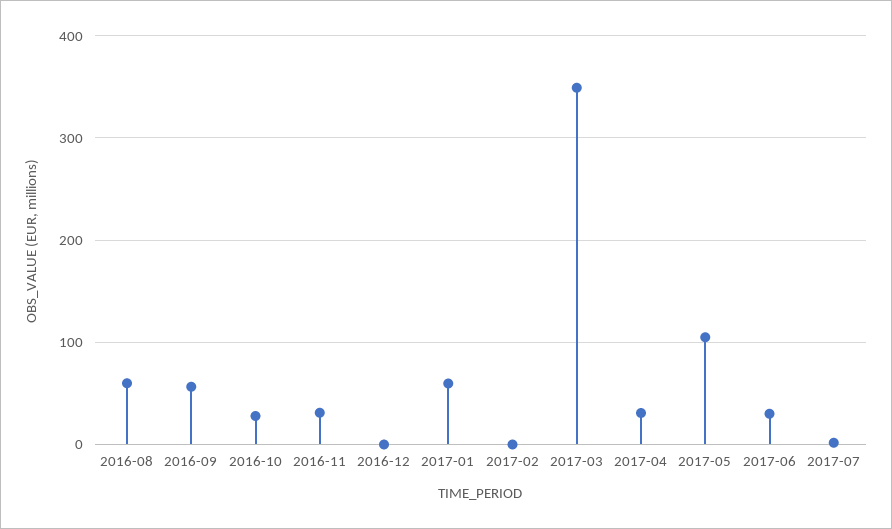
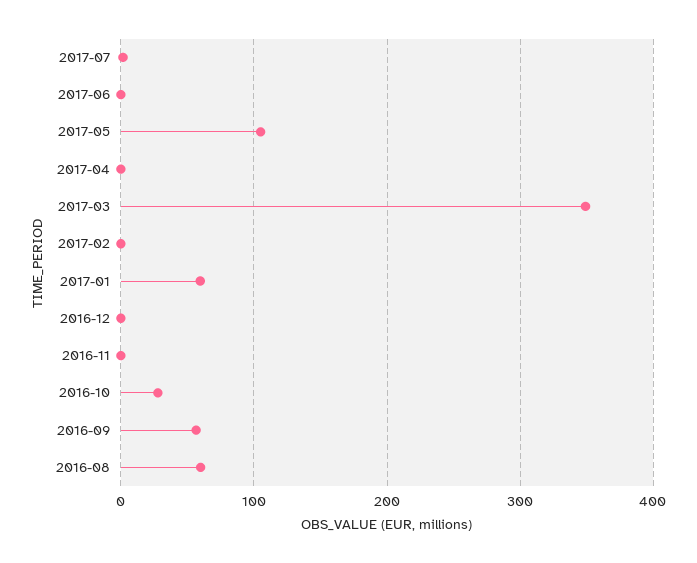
2016-11: 30 -> 0
2017-04: 30 -> 0
2017-06: 30 -> 0

